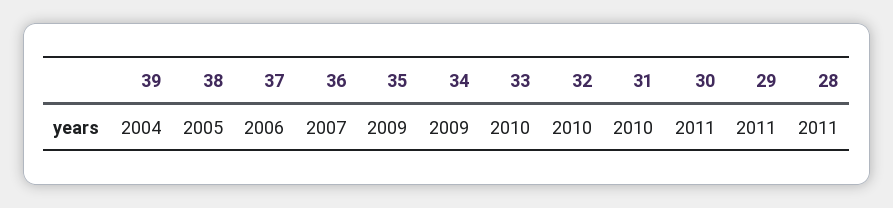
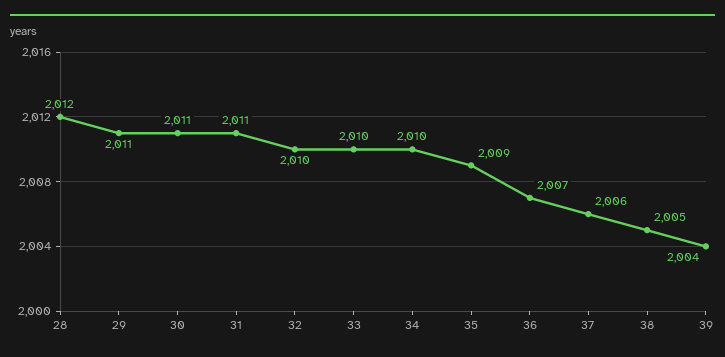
34: 2009 -> 2010
31: 2010 -> 2011
28: 2011 -> 2012

